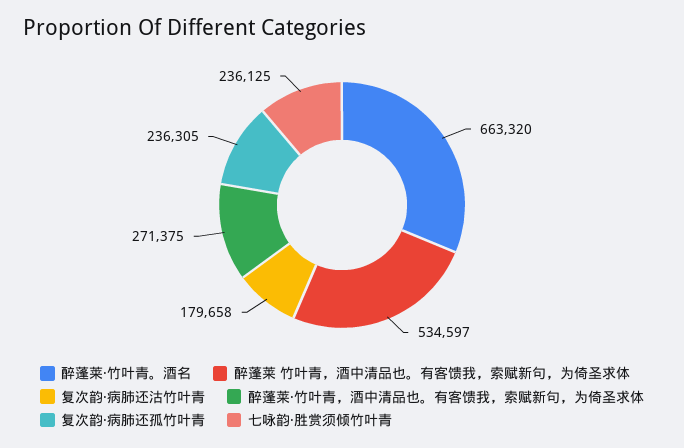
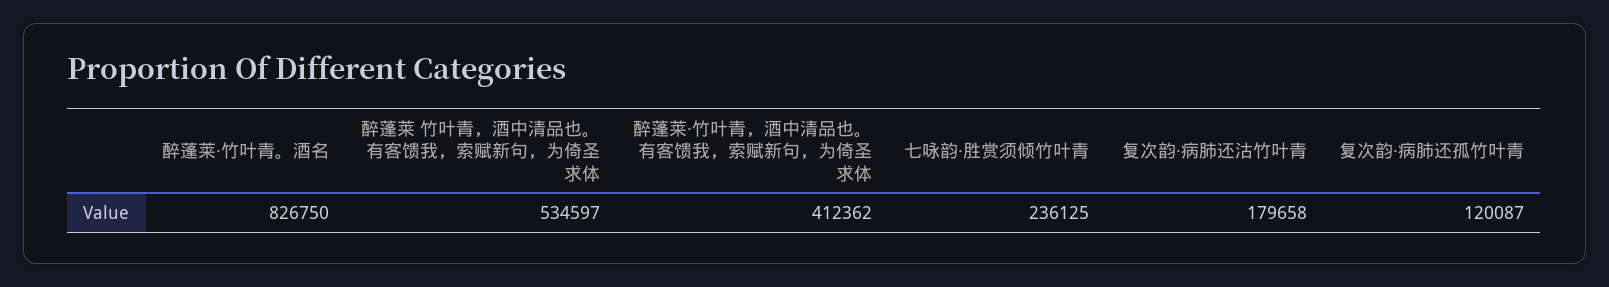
醉蓬莱·竹叶青。酒名: 663320 -> 826750
醉蓬莱·竹叶青，酒中清品也。有客馈我，索赋新句，为倚圣求体: 271375 -> 412362
复次韵·病肺还孤竹叶青: 236305 -> 120087

